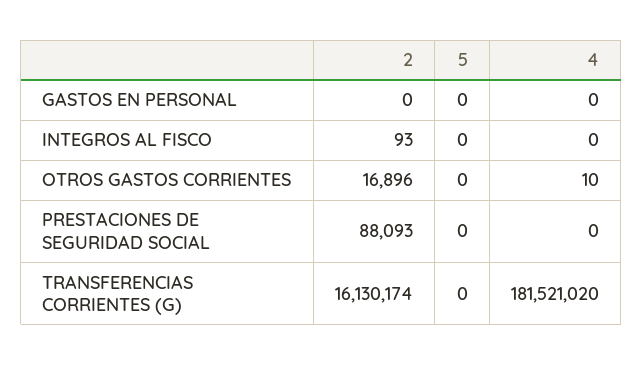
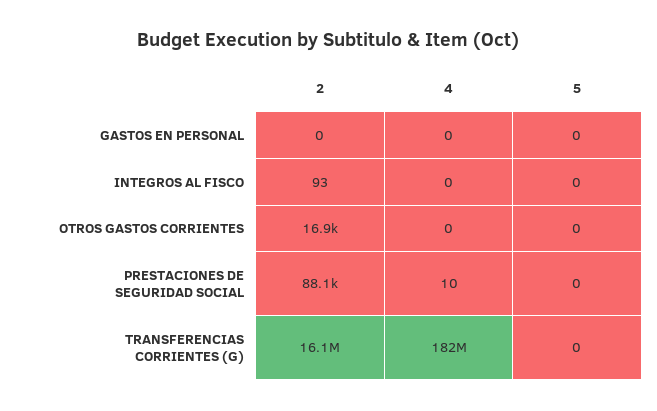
4, OTROS GASTOS CORRIENTES: 10 -> 0
4, PRESTACIONES DE SEGURIDAD SOCIAL: 0 -> 10

